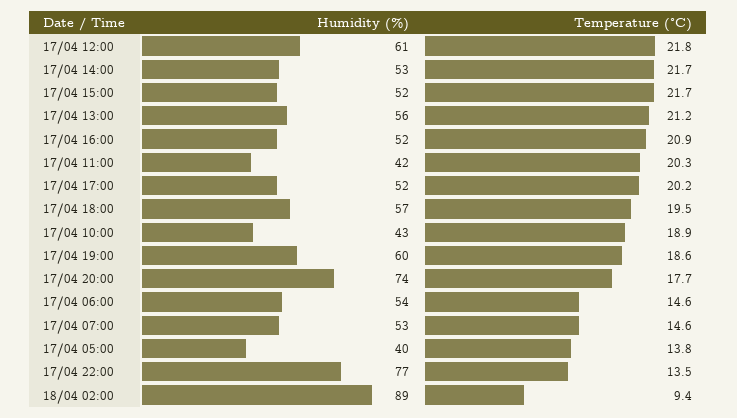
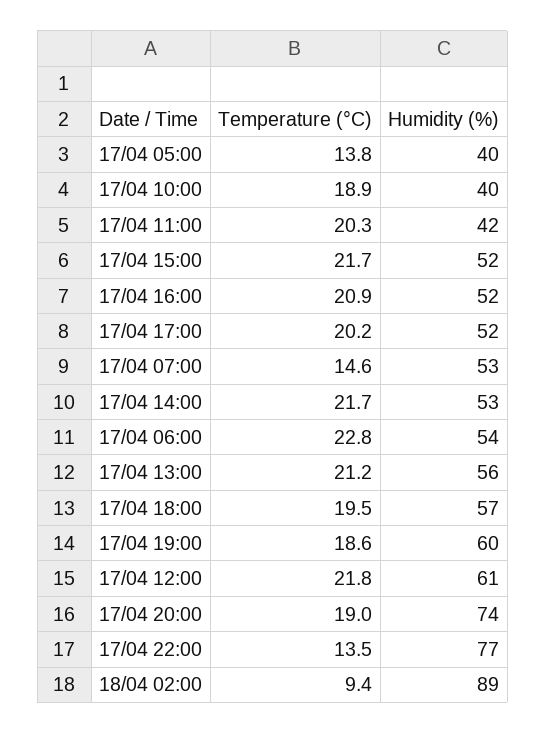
Humidity (%), 17/04 10:00: 43 -> 40
Temperature (°C), 17/04 20:00: 17.7 -> 19
Temperature (°C), 17/04 06:00: 14.6 -> 22.8

